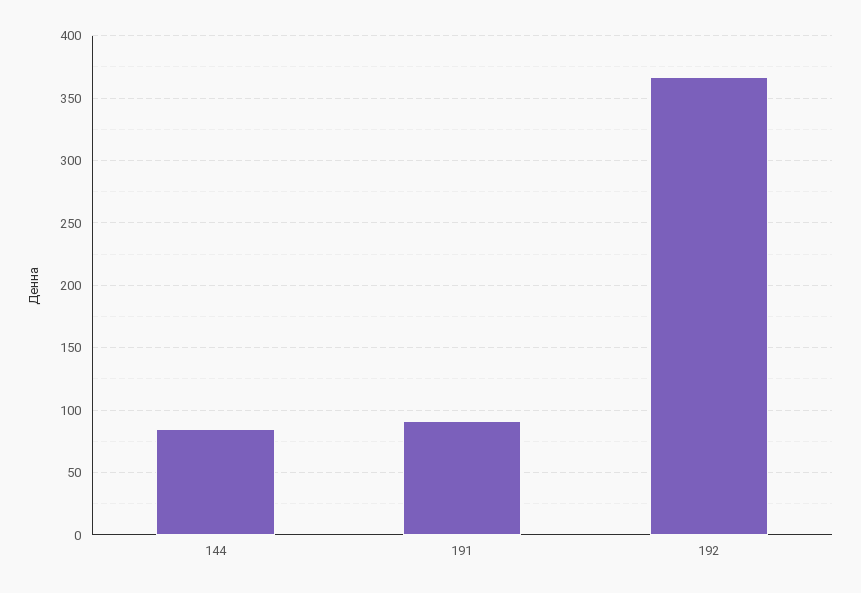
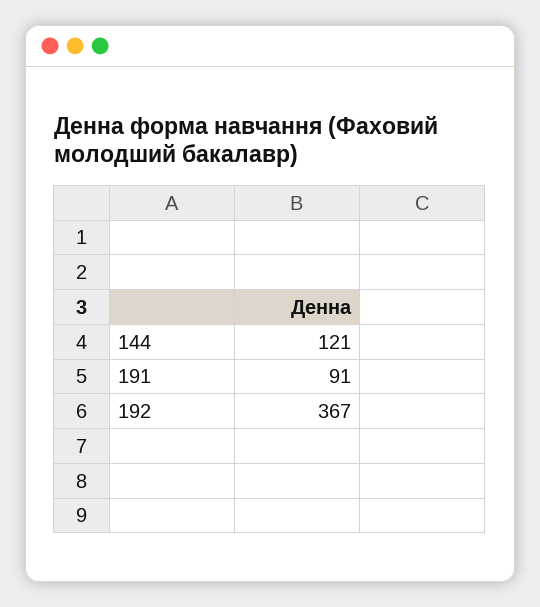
144: 85 -> 121

